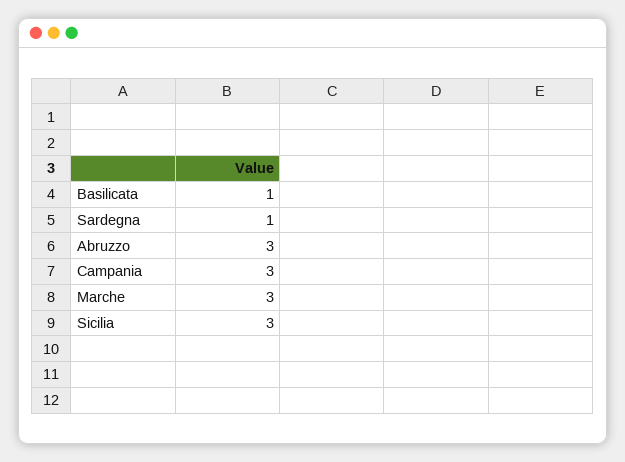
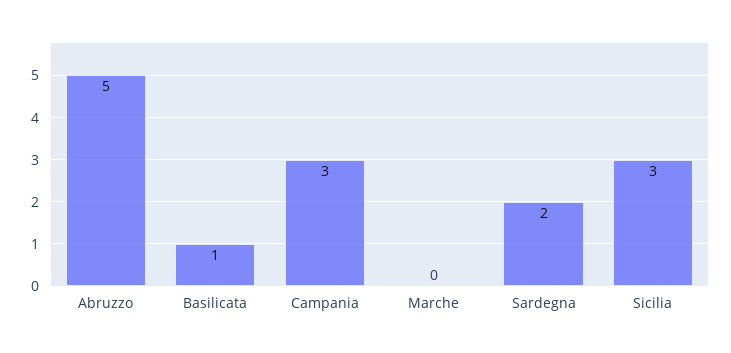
Sardegna: 1 -> 2
Abruzzo: 3 -> 5
Marche: 3 -> 0

